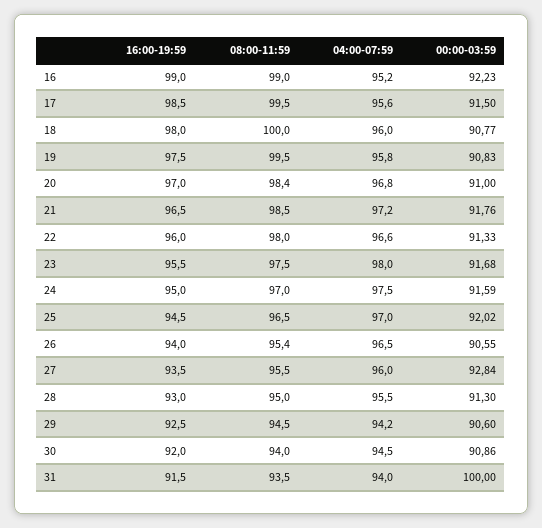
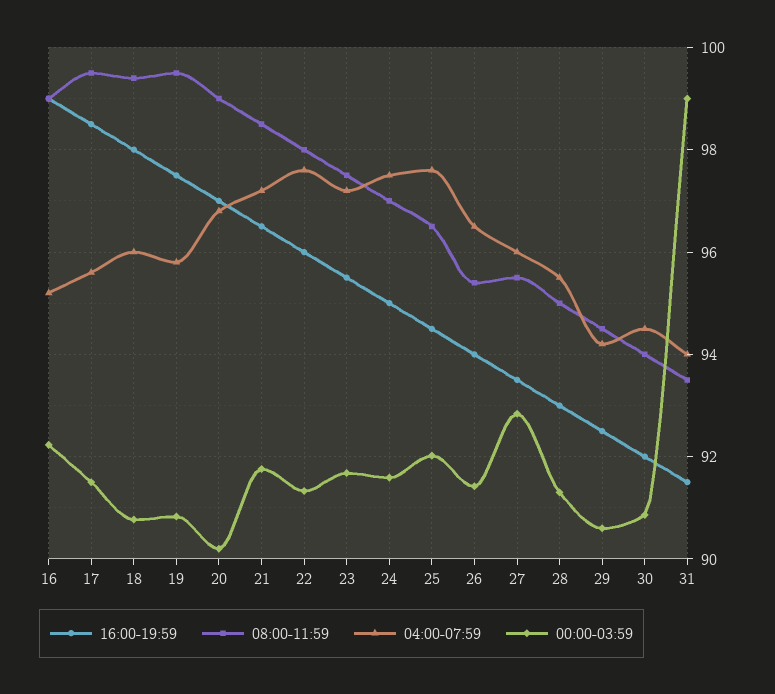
08:00-11:59, 18: 100 -> 99.4
08:00-11:59, 20: 98.4 -> 99
00:00-03:59, 20: 91 -> 90.2
04:00-07:59, 22: 96.6 -> 97.6
04:00-07:59, 23: 98 -> 97.2
04:00-07:59, 25: 97 -> 97.6
00:00-03:59, 26: 90.55 -> 91.4
00:00-03:59, 31: 100 -> 99

